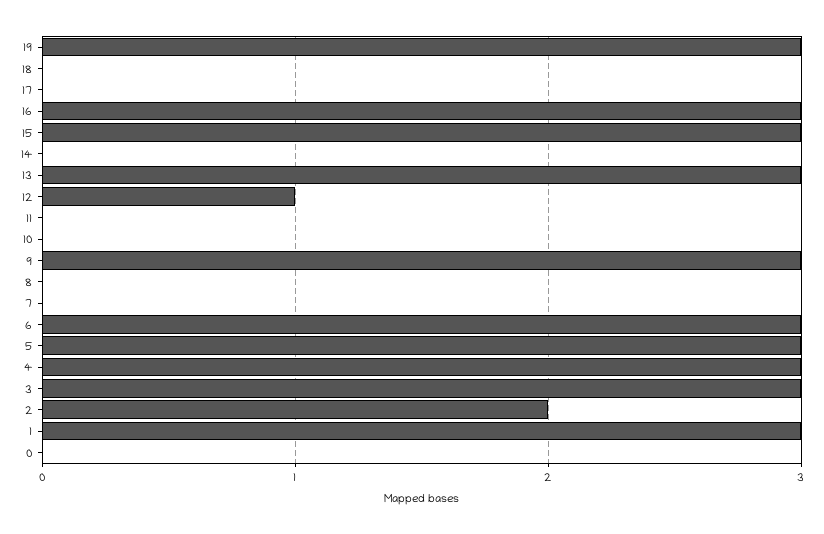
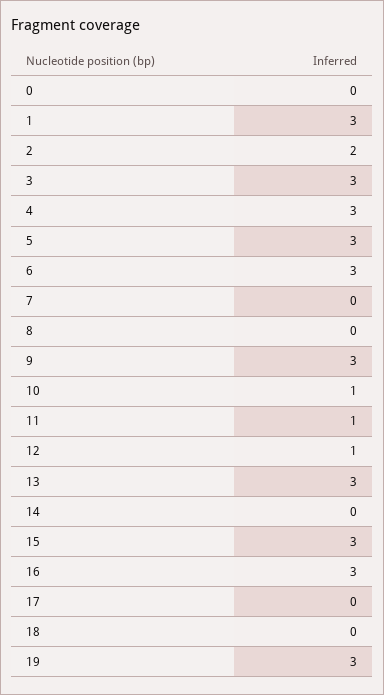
11: 0 -> 1
10: 0 -> 1

